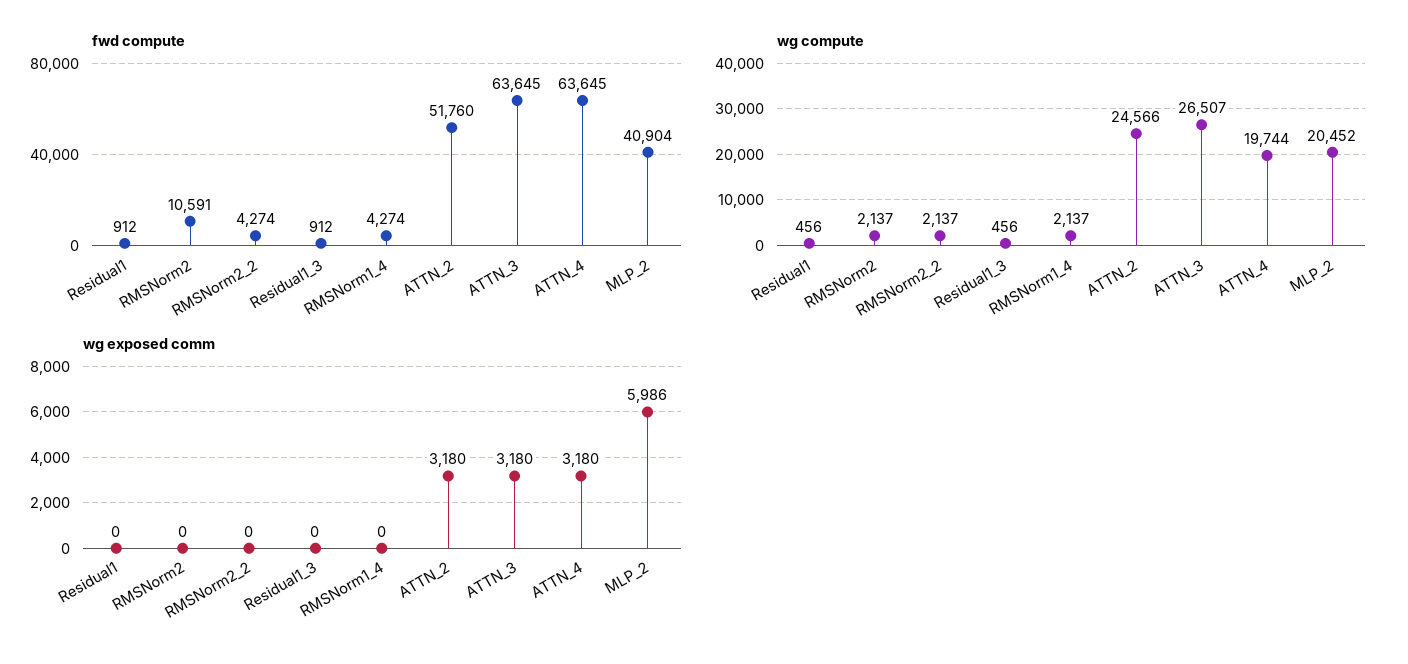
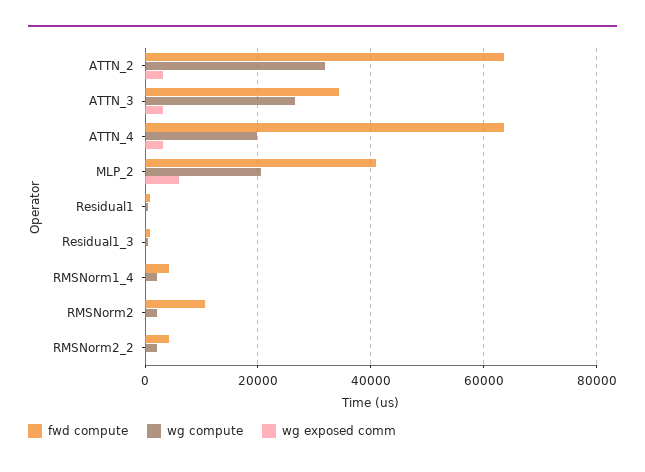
fwd compute, ATTN_2: 51760 -> 64000
fwd compute, ATTN_3: 63645 -> 34000
wg compute, ATTN_2: 24566 -> 32000

